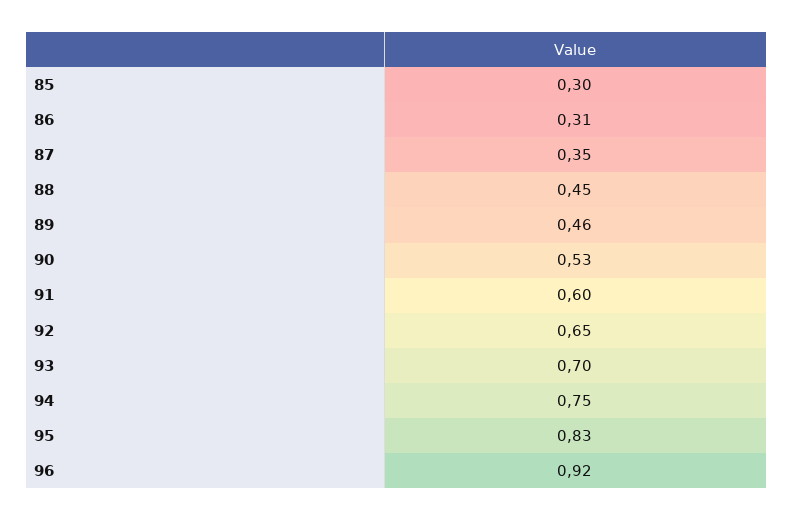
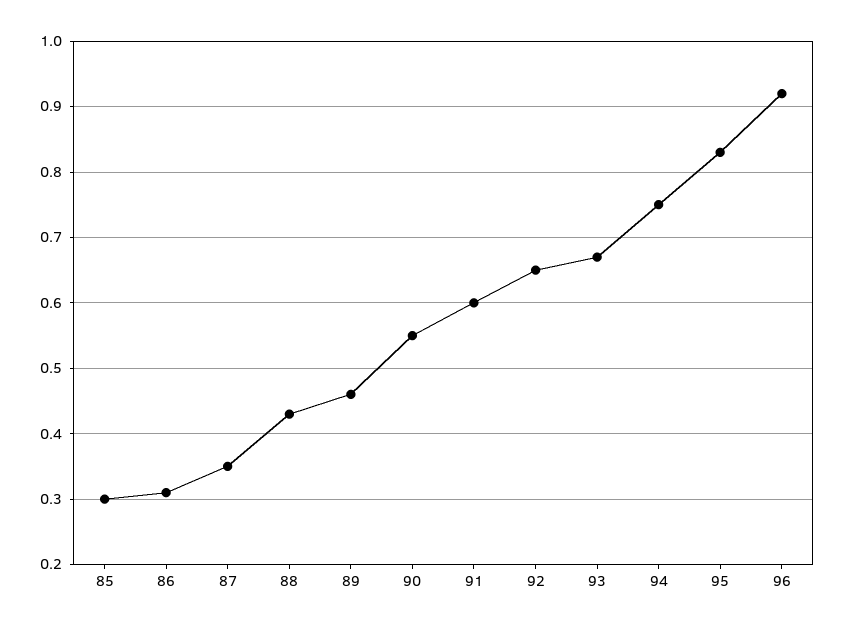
88: 0.45 -> 0.43
90: 0.53 -> 0.55
93: 0.7 -> 0.67

